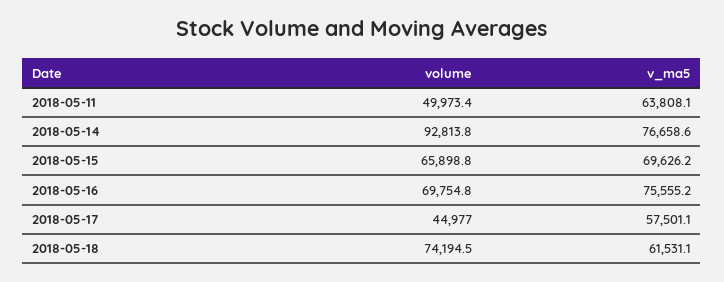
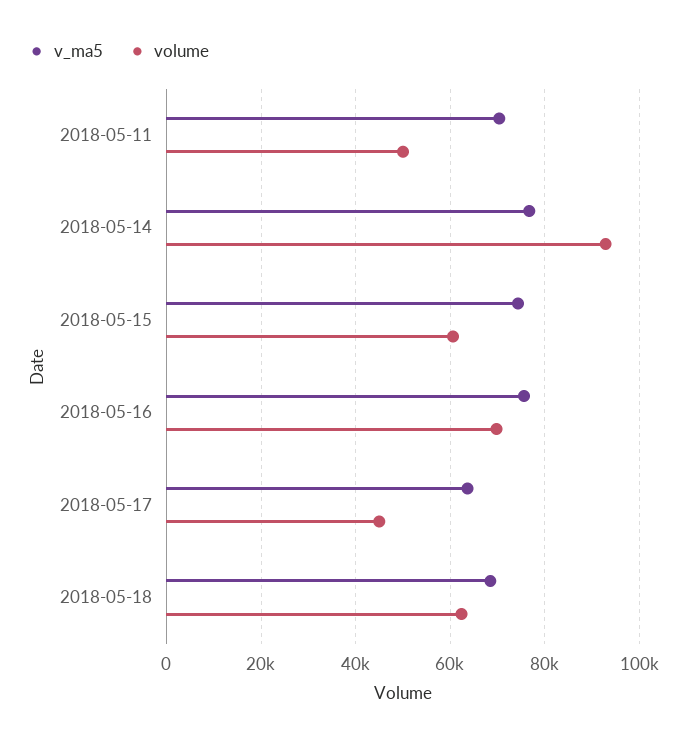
v_ma5, 2018-05-11: 63808.1 -> 70000
volume, 2018-05-15: 65898.8 -> 60000
v_ma5, 2018-05-15: 69626.2 -> 74000
v_ma5, 2018-05-17: 57501.1 -> 64000
volume, 2018-05-18: 74194.5 -> 62000
v_ma5, 2018-05-18: 61531.1 -> 68000

